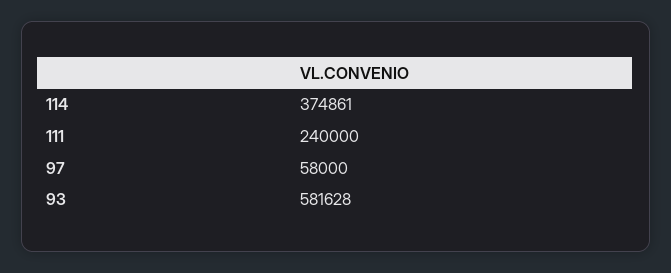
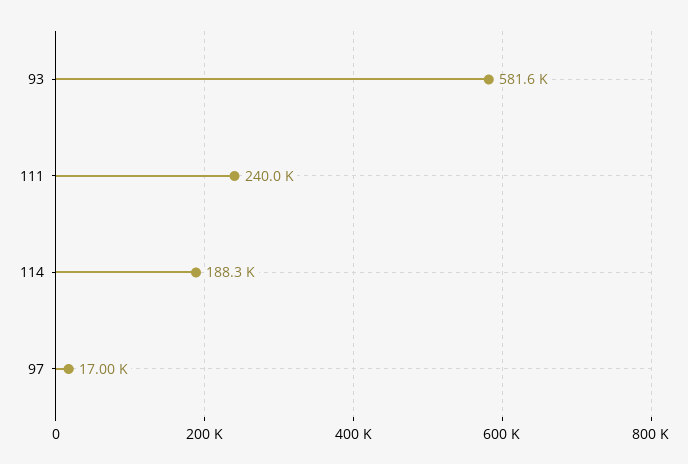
114: 374861 -> 188300
97: 58000 -> 17000

